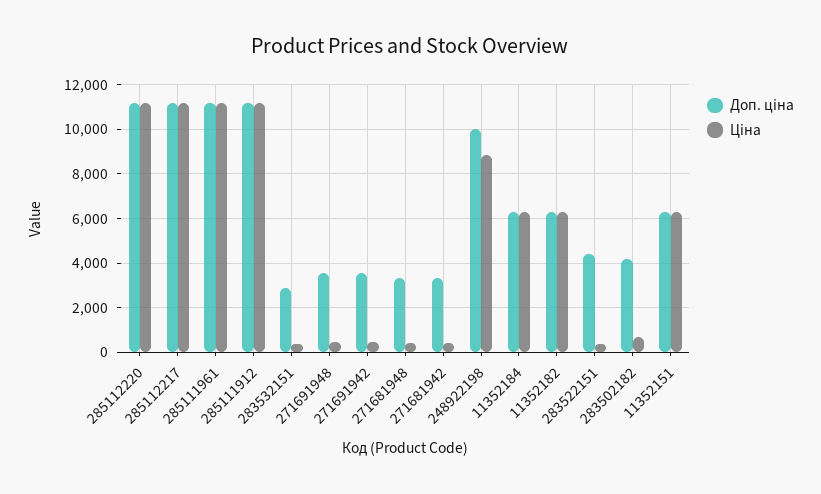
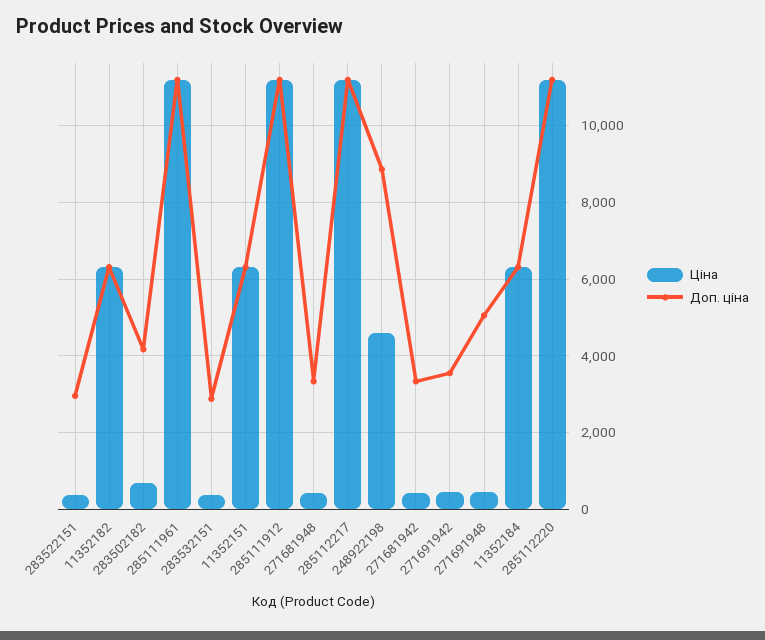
Доп. ціна, 271691948: 3500 -> 5000
Доп. ціна, 248922198: 10000 -> 8800
Ціна, 248922198: 9000 -> 4600
Доп. ціна, 283522151: 4500 -> 3000

